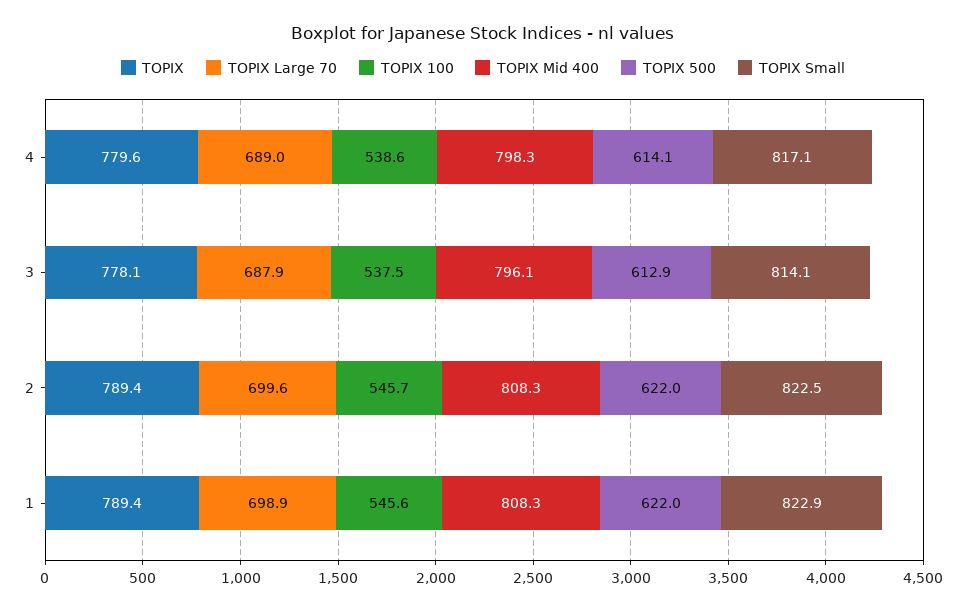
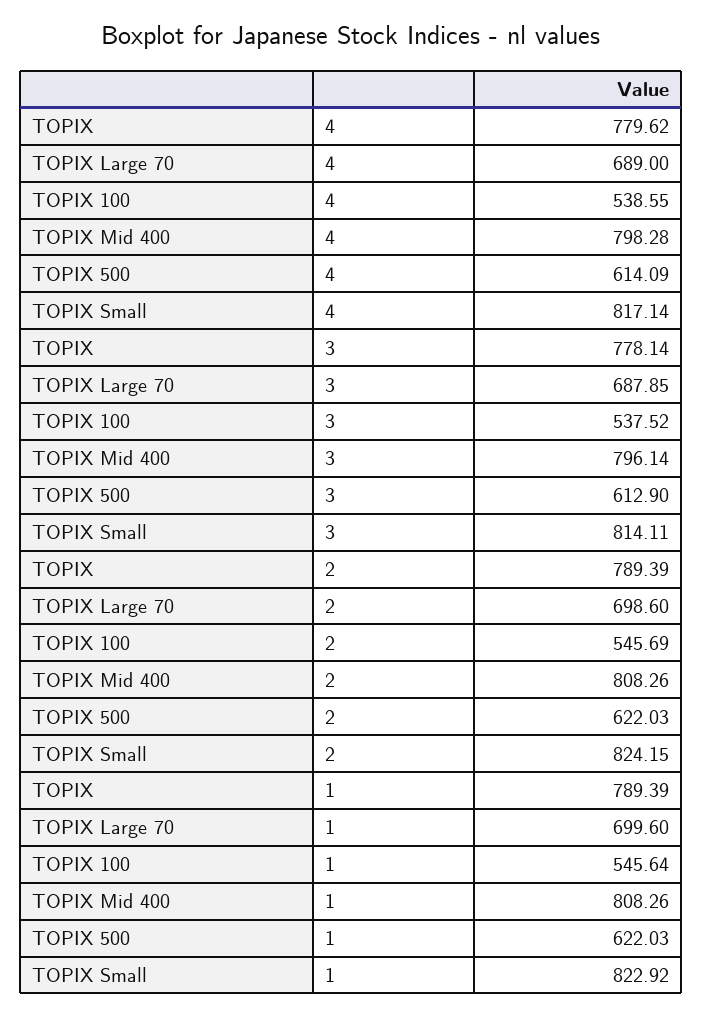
TOPIX Large 70, 2: 699.6 -> 698.6
TOPIX Small, 2: 822.5 -> 824.15
TOPIX Large 70, 1: 698.9 -> 699.6

